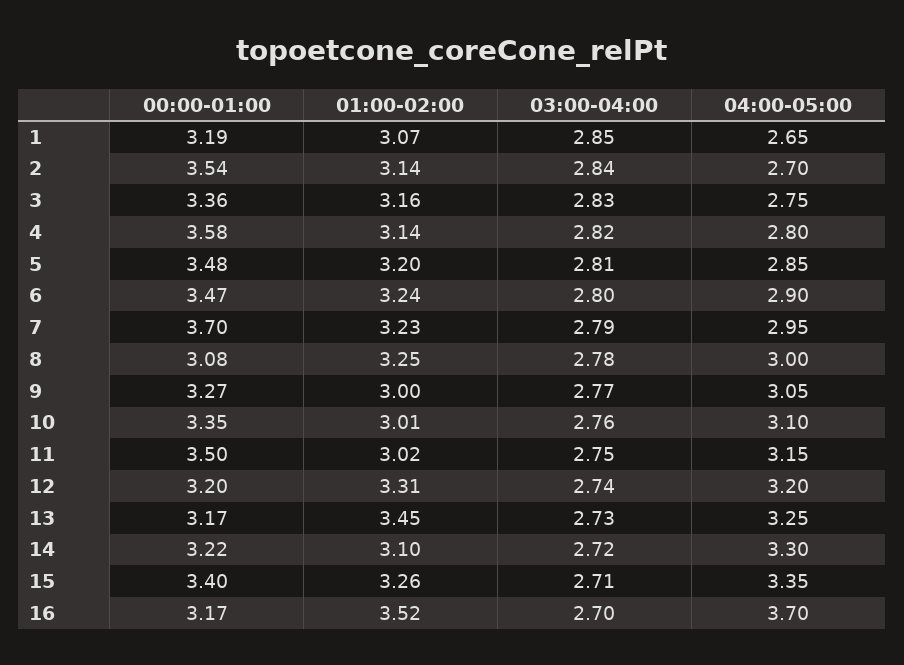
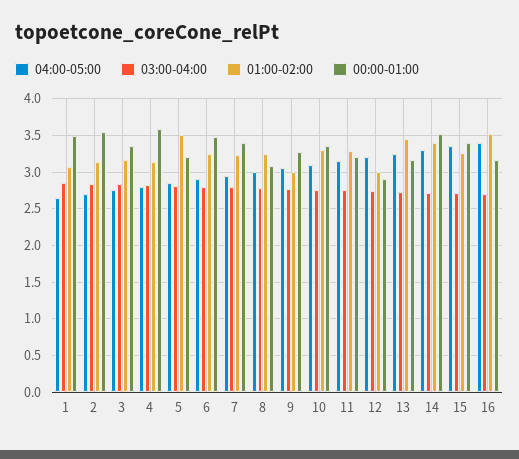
00:00-01:00, 1: 3.19 -> 3.5
00:00-01:00, 5: 3.48 -> 3.2
01:00-02:00, 5: 3.2 -> 3.5
00:00-01:00, 7: 3.7 -> 3.4
01:00-02:00, 10: 3.01 -> 3.3
00:00-01:00, 11: 3.5 -> 3.2
01:00-02:00, 11: 3.02 -> 3.3
00:00-01:00, 12: 3.2 -> 2.9
01:00-02:00, 12: 3.31 -> 3
00:00-01:00, 14: 3.22 -> 3.5
01:00-02:00, 14: 3.1 -> 3.4
04:00-05:00, 16: 3.7 -> 3.4

